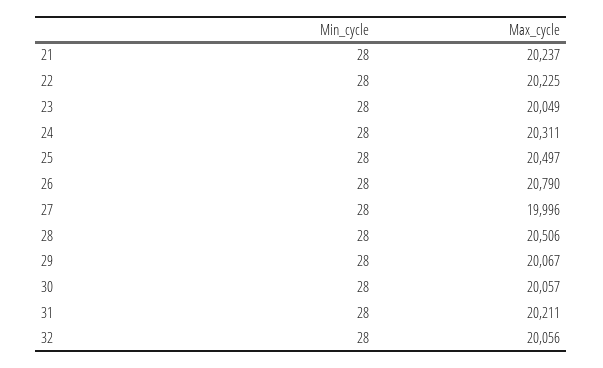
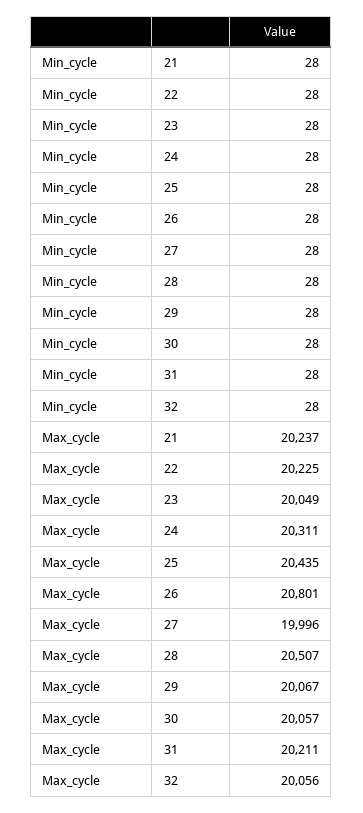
Max_cycle, 25: 20497 -> 20435
Max_cycle, 26: 20790 -> 20801
Max_cycle, 28: 20506 -> 20507

